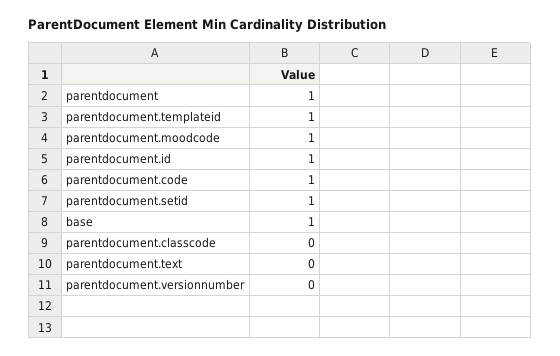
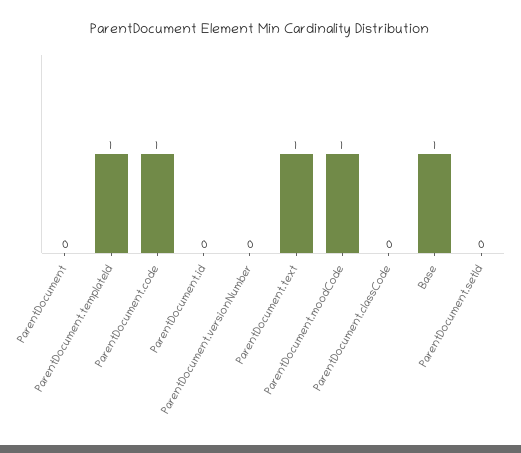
parentdocument: 1 -> 0
parentdocument.id: 1 -> 0
parentdocument.setid: 1 -> 0
parentdocument.text: 0 -> 1

